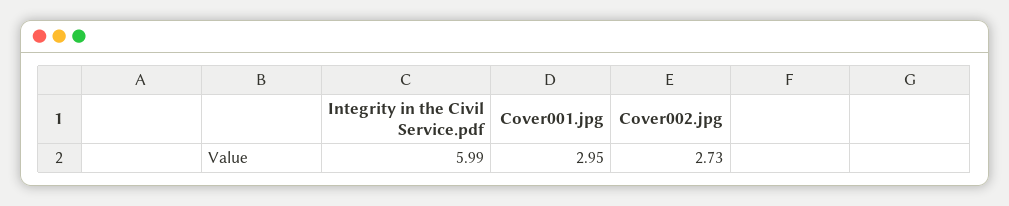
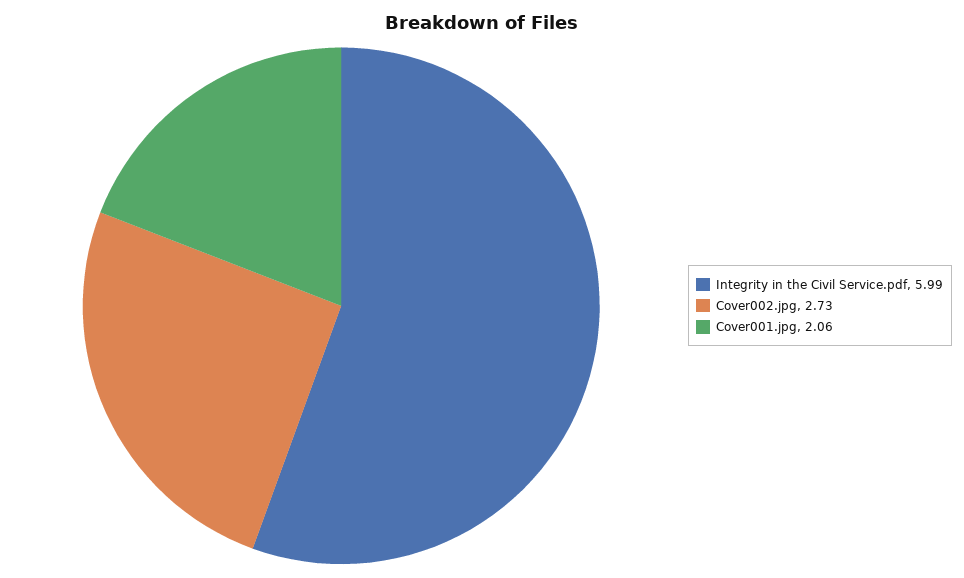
Cover001.jpg: 2.95 -> 2.06

